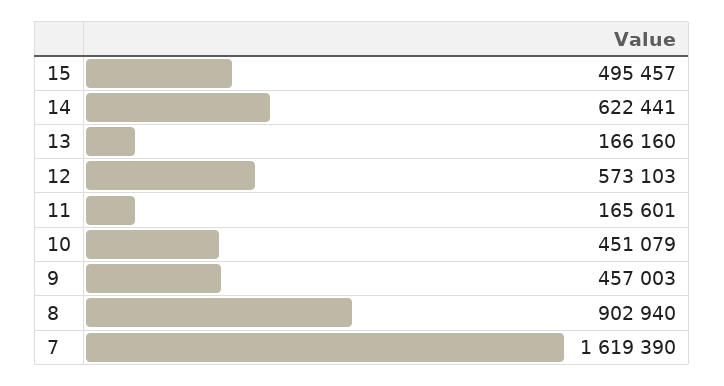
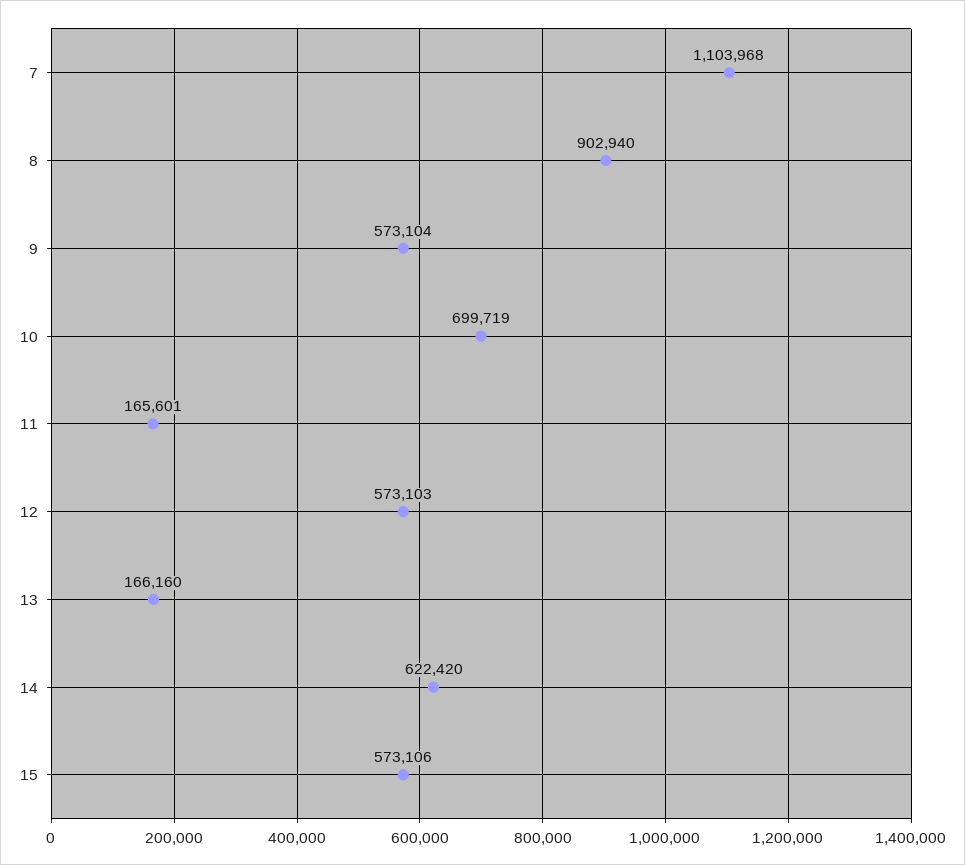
15: 495457 -> 573106
14: 622441 -> 622420
10: 451079 -> 699719
9: 457003 -> 573104
7: 1619390 -> 1103968

